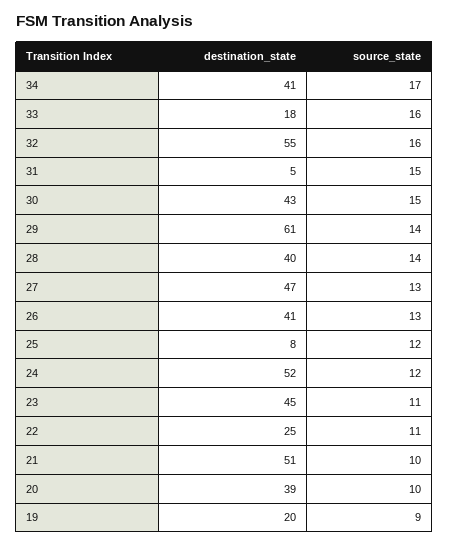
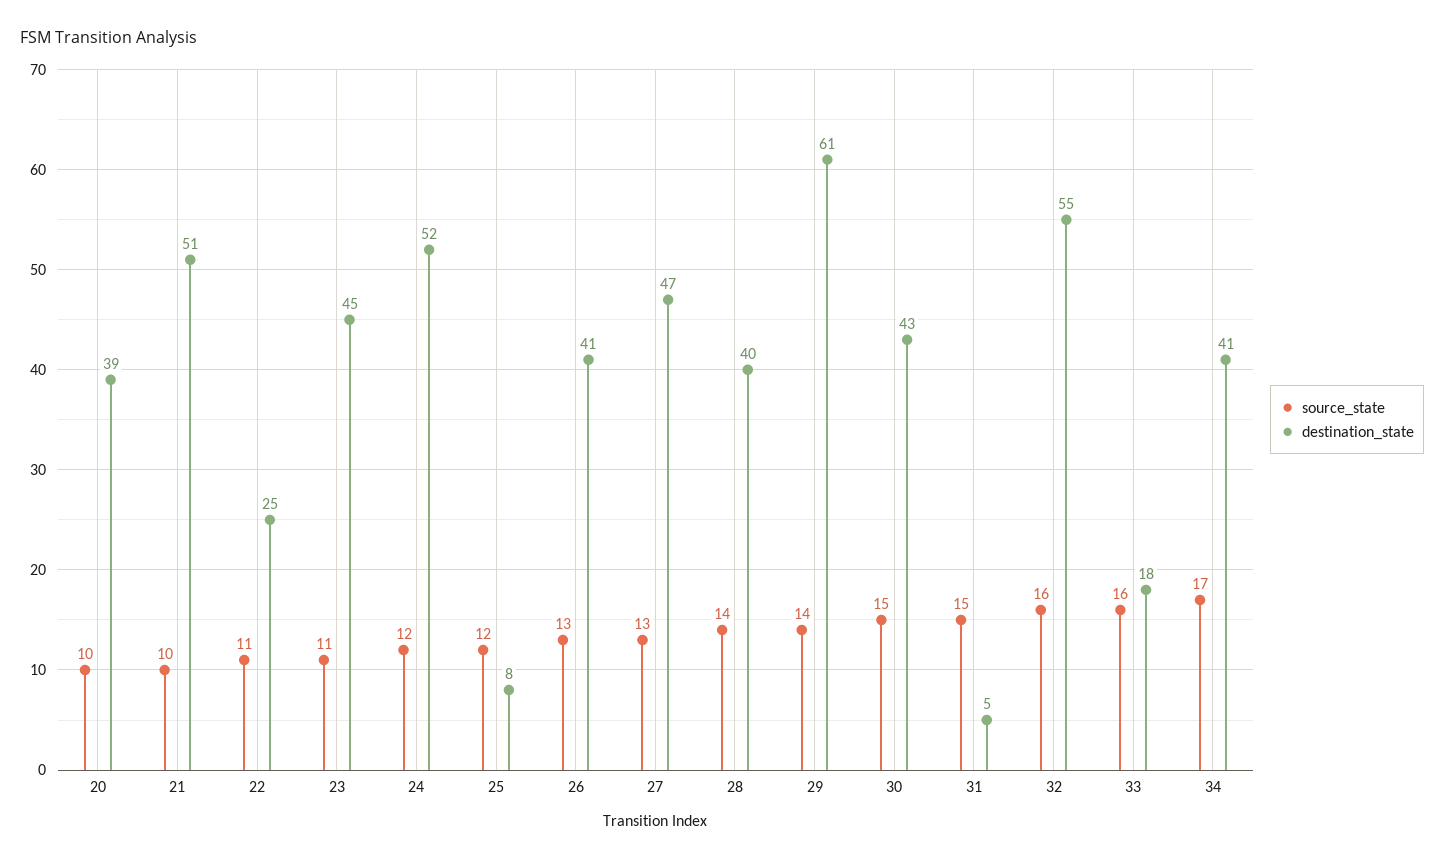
destination_state, 19: 20 -> none
source_state, 19: 9 -> none

